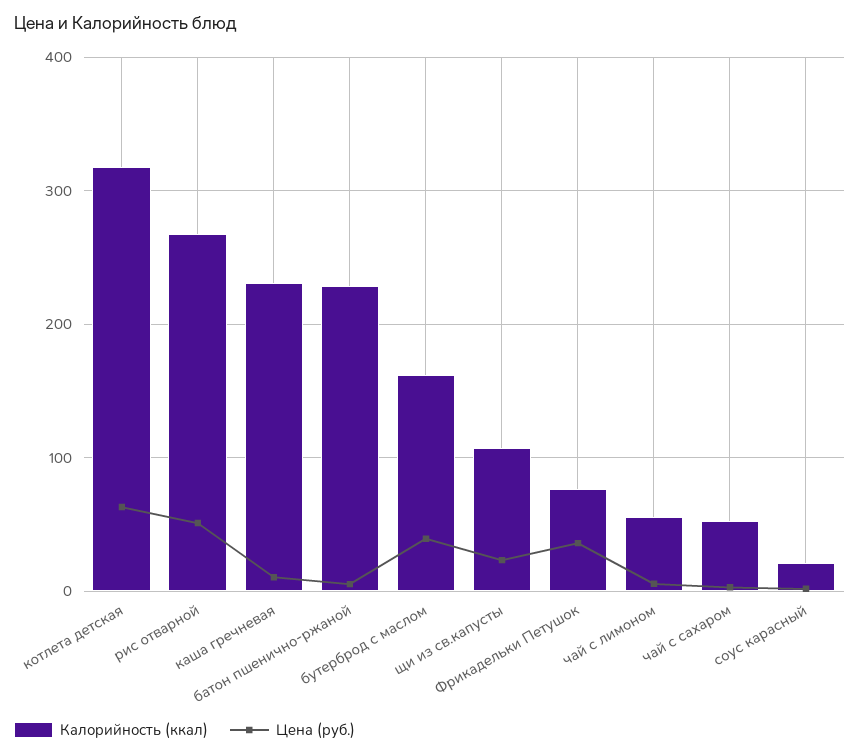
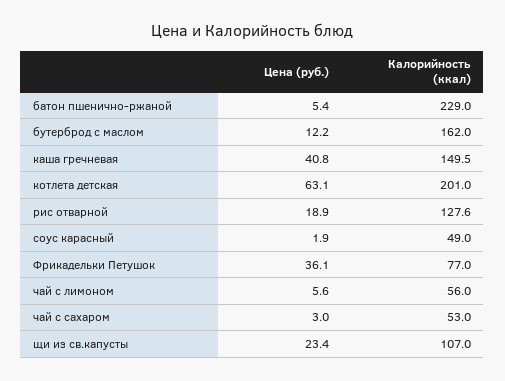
Калорийность (ккал), котлета детская: 320 -> 201
Калорийность (ккал), рис отварной: 270 -> 127.6
Цена (руб.), рис отварной: 50 -> 18.9
Калорийность (ккал), каша гречневая: 230 -> 149.5
Цена (руб.), каша гречневая: 10 -> 40.8
Цена (руб.), бутерброд с маслом: 40 -> 12.2
Калорийность (ккал), соус карасный: 20 -> 49

